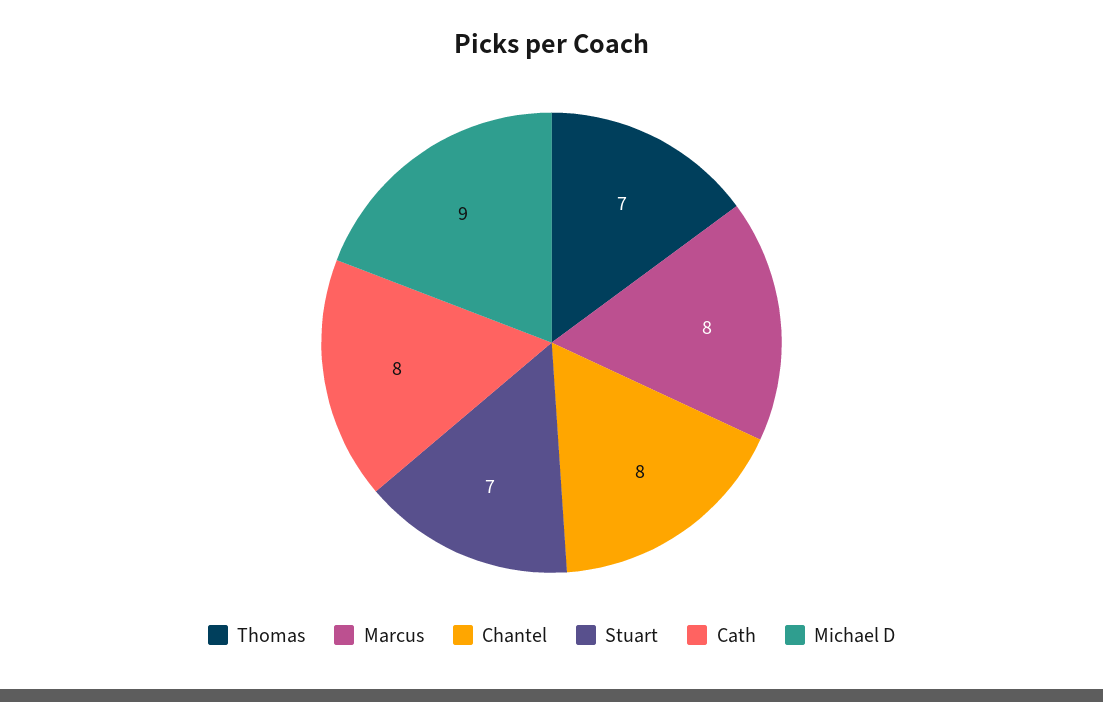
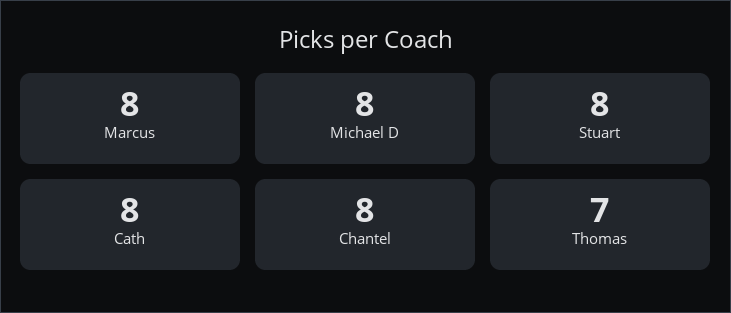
Stuart: 7 -> 8
Michael D: 9 -> 8

